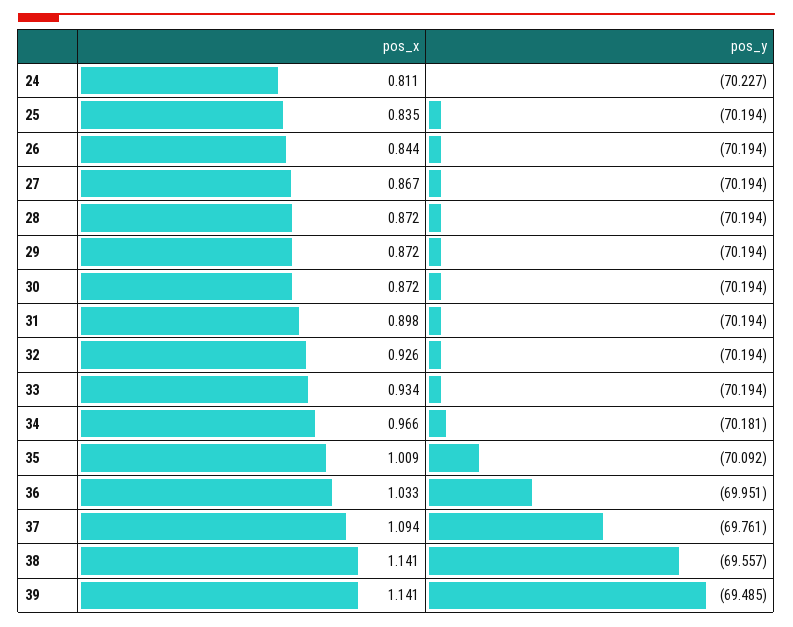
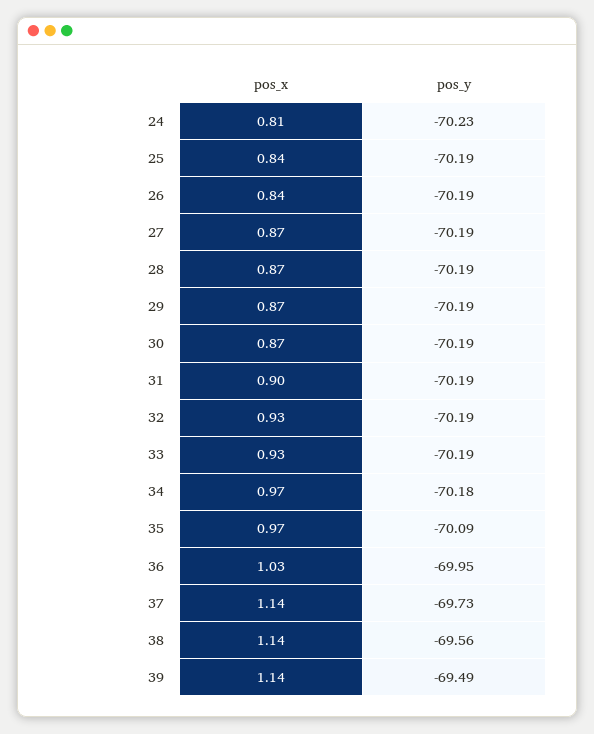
pos_x, 35: 1.009 -> 0.97
pos_x, 37: 1.094 -> 1.14
pos_y, 37: -69.761 -> -69.73

